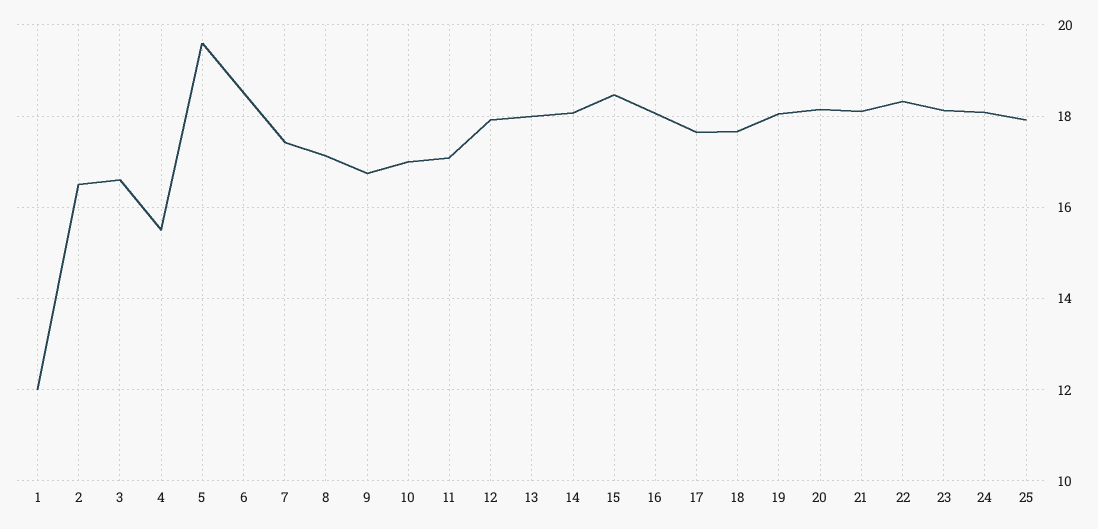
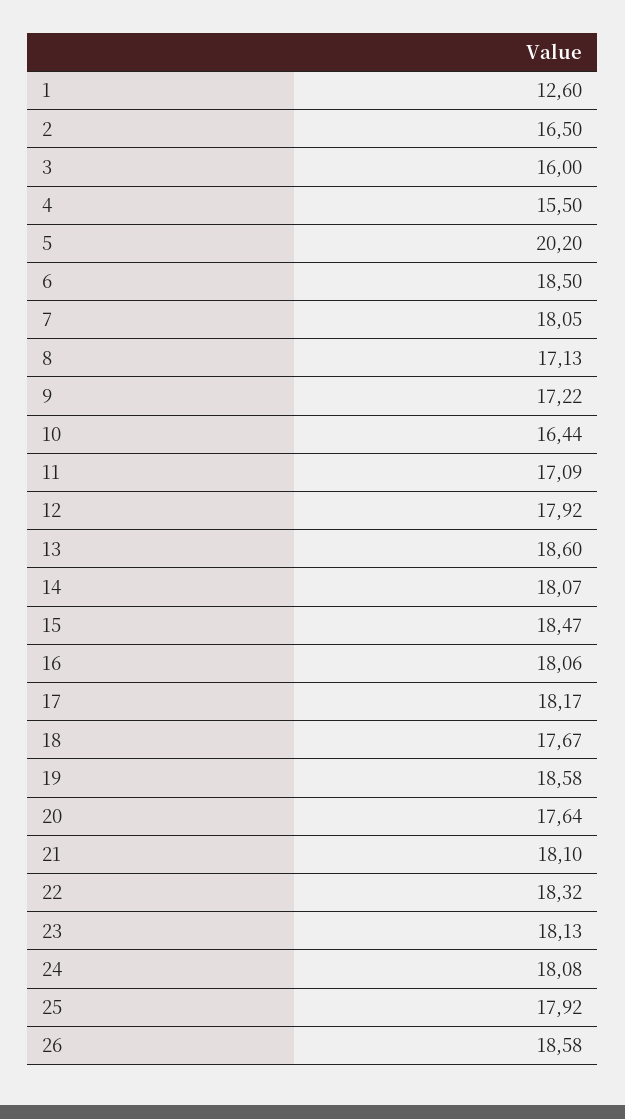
1: 12 -> 12.6
3: 16.6 -> 16
5: 19.6 -> 20.2
7: 17.4 -> 18.05
9: 16.8 -> 17.22
10: 17 -> 16.44
13: 18 -> 18.6
17: 17.6 -> 18.17
19: 18 -> 18.58
20: 18.2 -> 17.64
26: none -> 18.58

